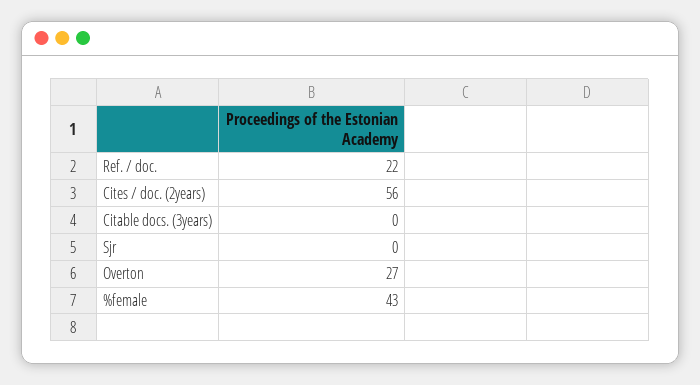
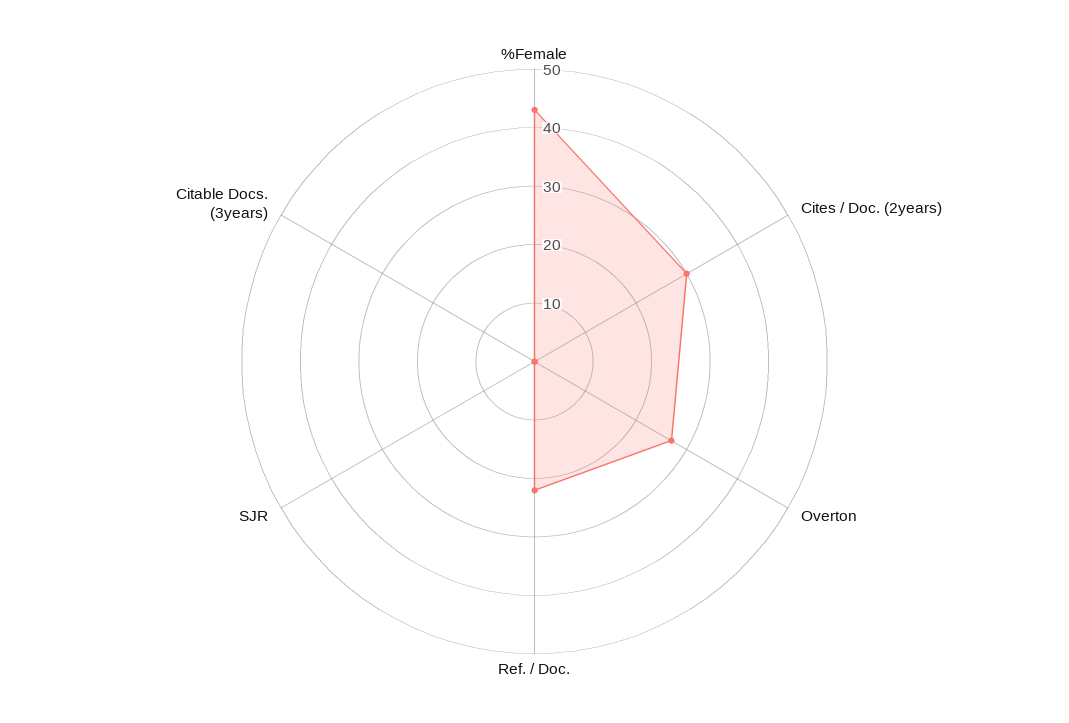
Cites / doc. (2years): 56 -> 30

